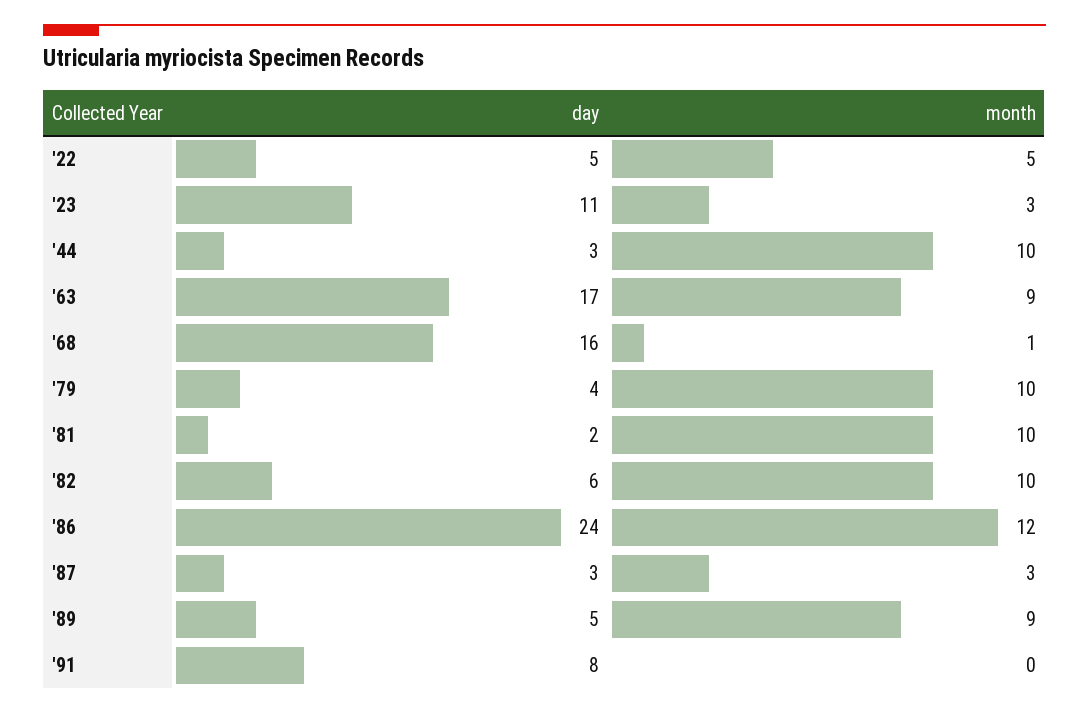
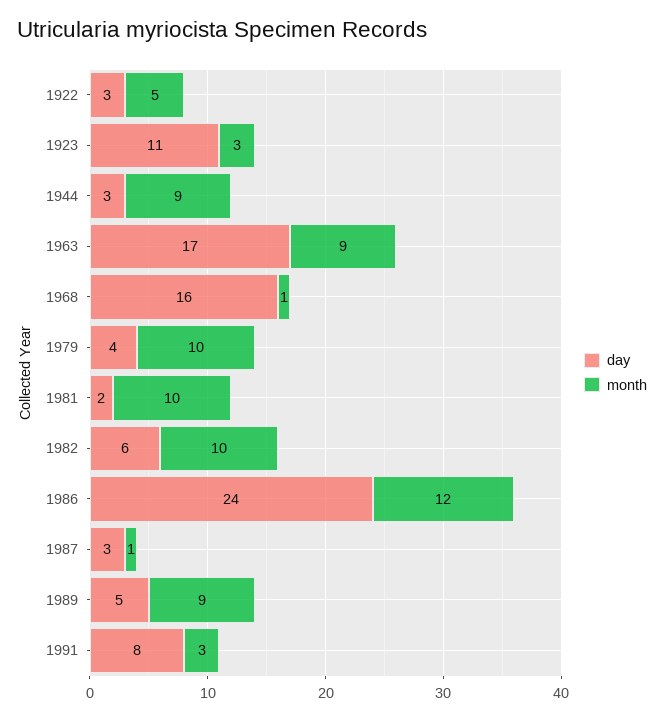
day, '22: 5 -> 3
month, '44: 10 -> 9
month, '87: 3 -> 1
month, '91: 0 -> 3

